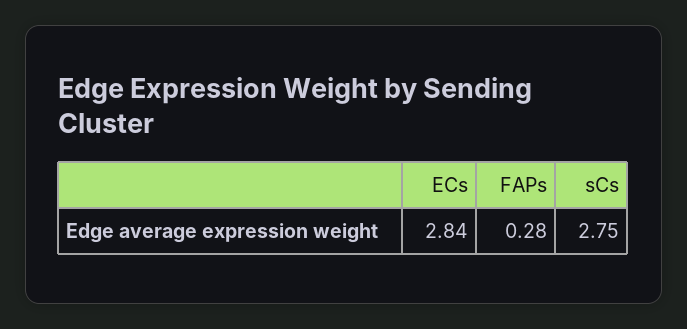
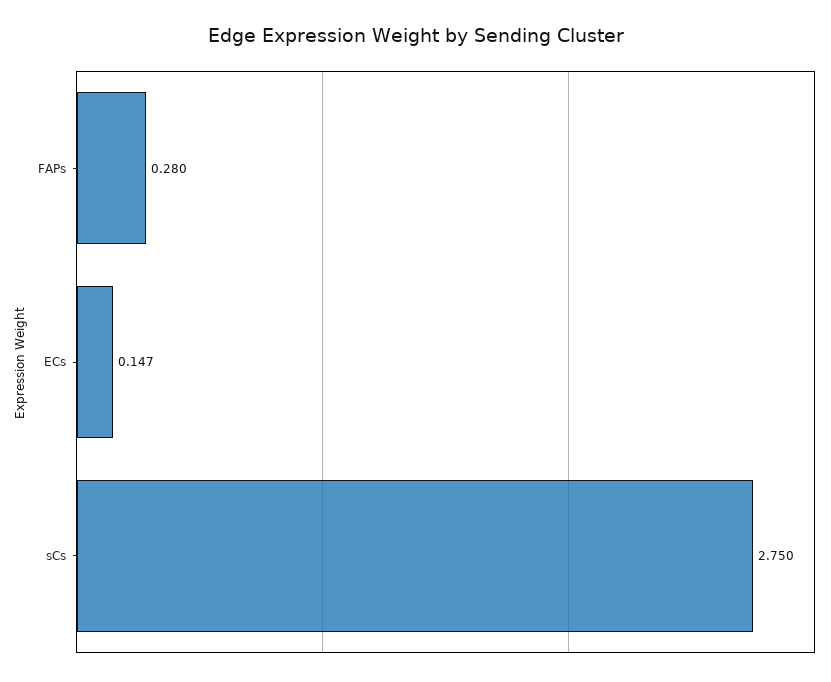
ECs: 2.84 -> 0.147

